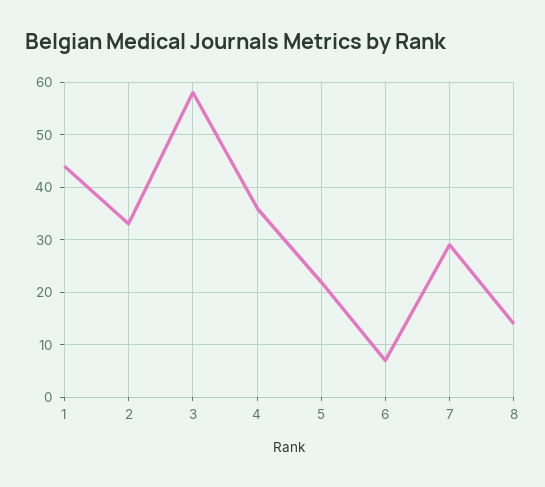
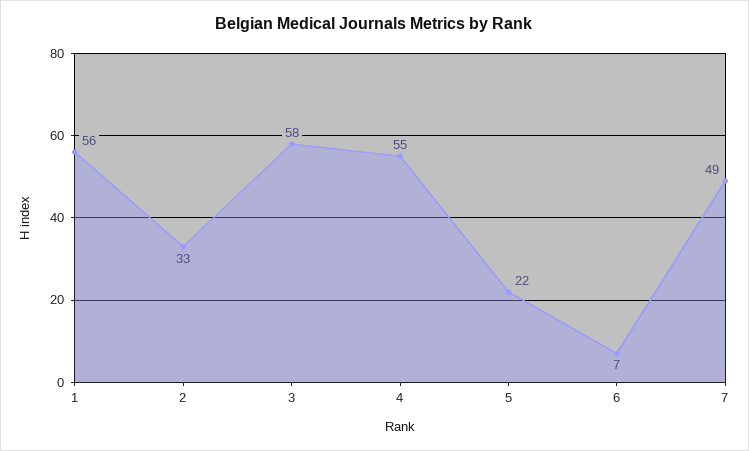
1: 45 -> 56
4: 35 -> 55
7: 30 -> 49
8: 15 -> none

